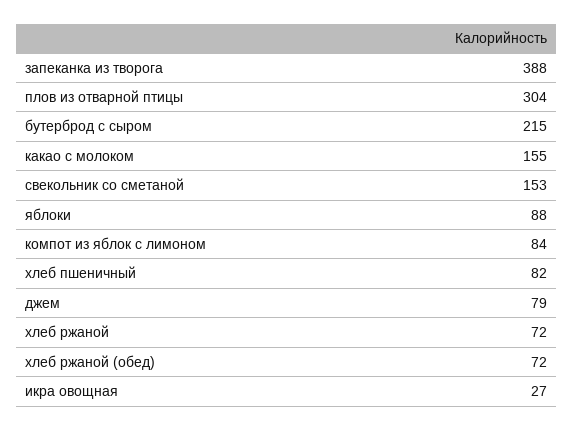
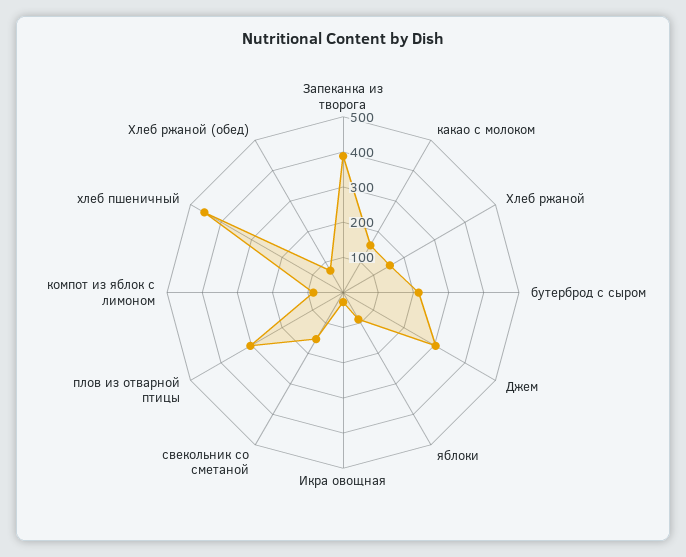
хлеб пшеничный: 82 -> 450
джем: 79 -> 300
хлеб ржаной: 72 -> 150

